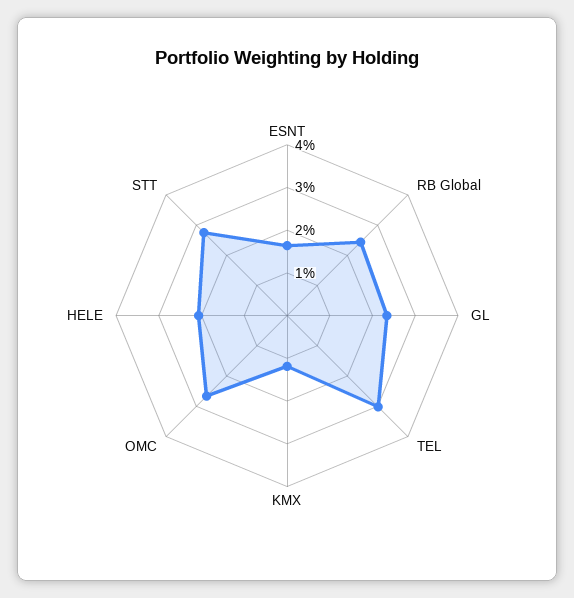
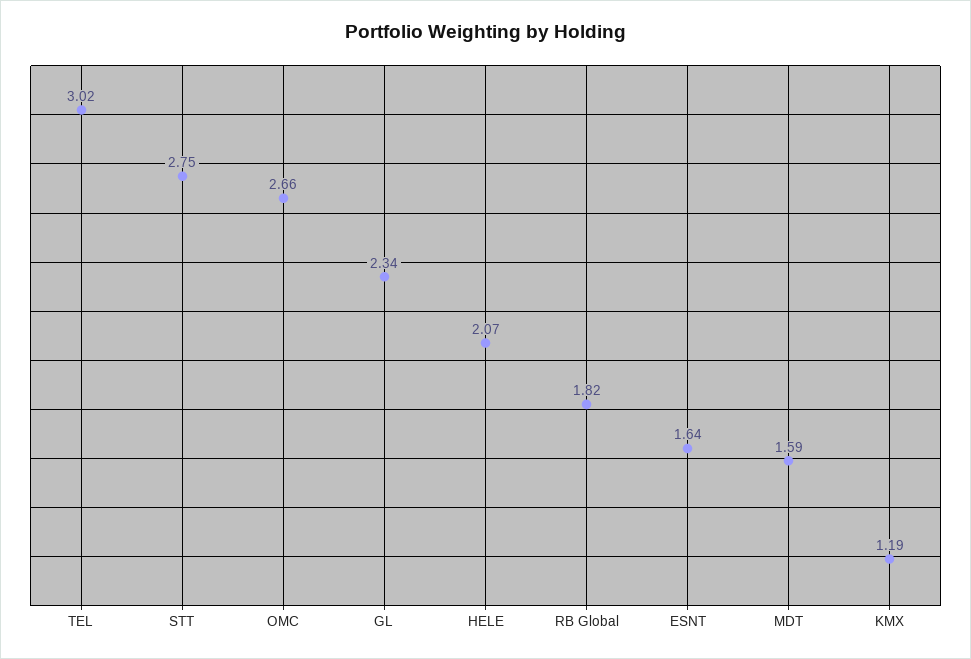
RB Global: 2.4 -> 1.82
MDT: none -> 1.59

